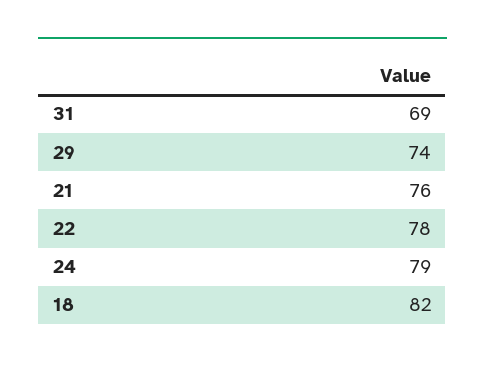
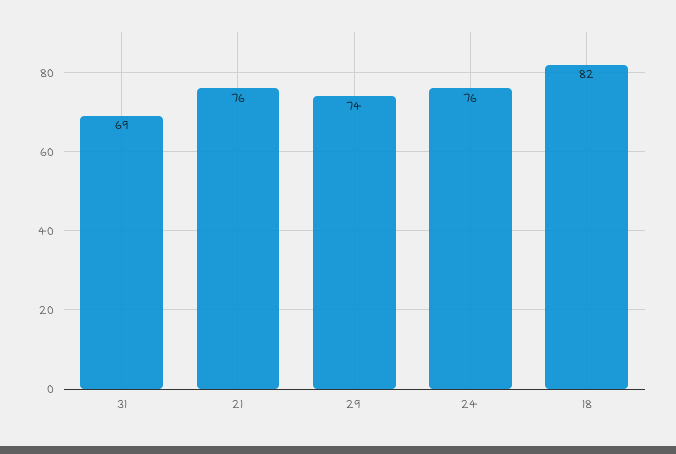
22: 78 -> none
24: 79 -> 76

